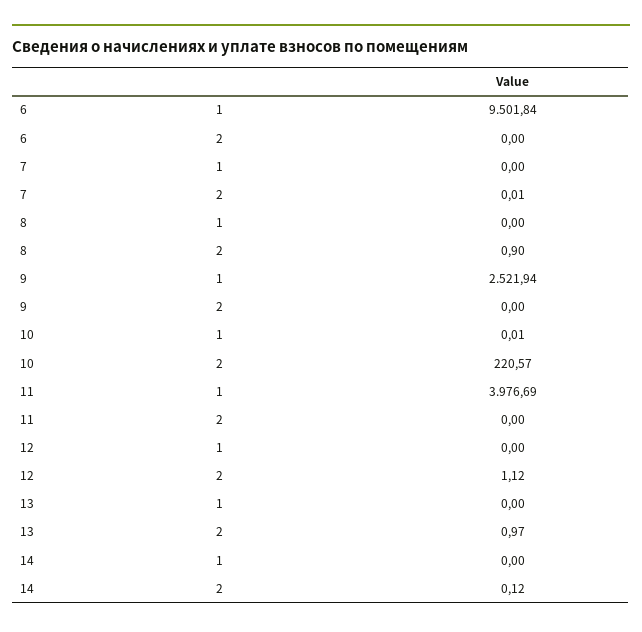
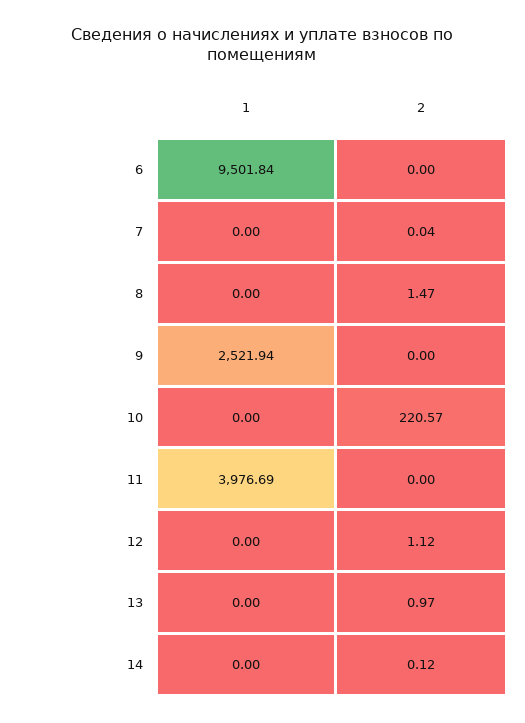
7, 2: 0.01 -> 0.04
8, 2: 0.9 -> 1.47
10, 1: 0.01 -> 0

